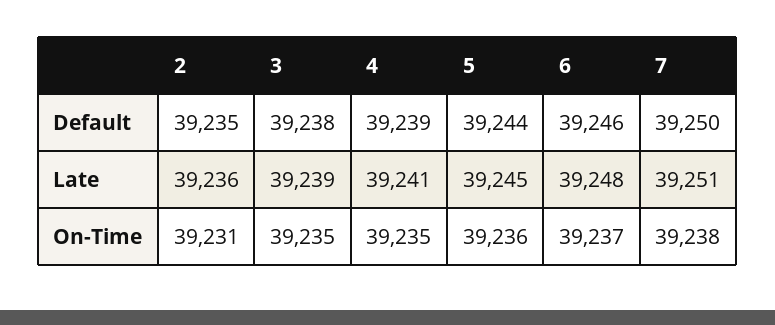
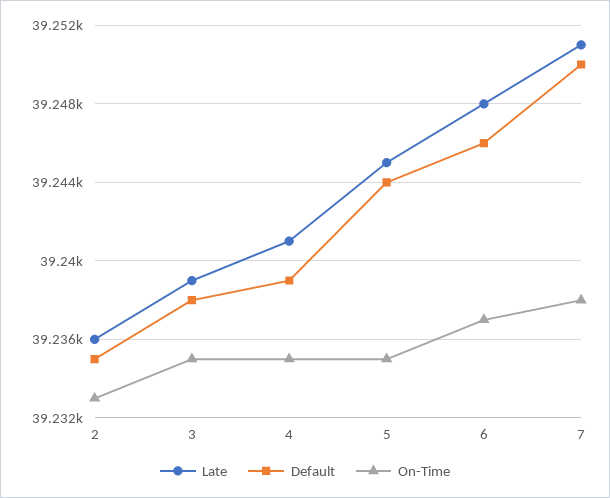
On-Time, 2: 39231 -> 39233
On-Time, 5: 39236 -> 39235

